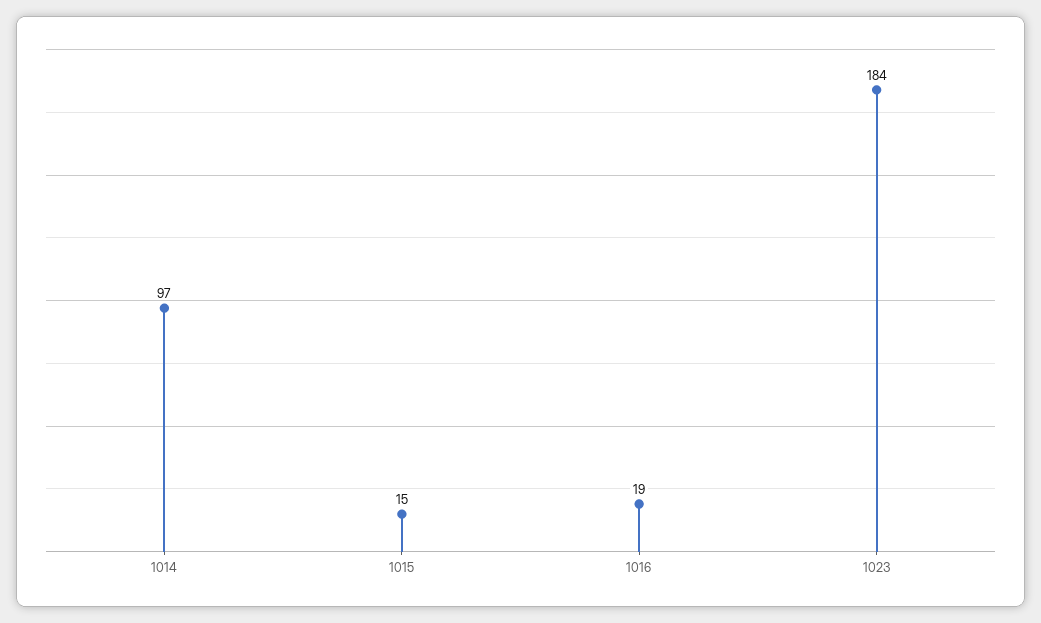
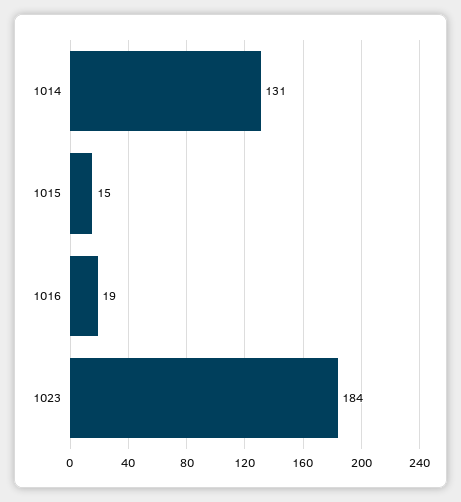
1014: 97 -> 131

